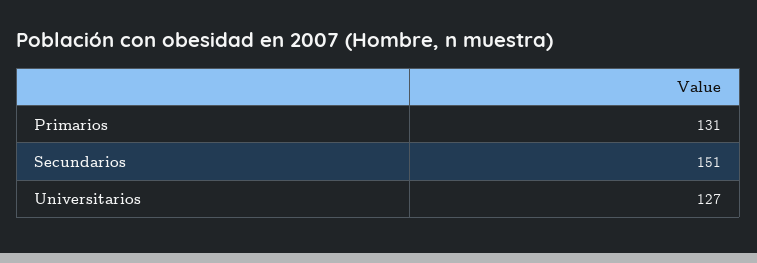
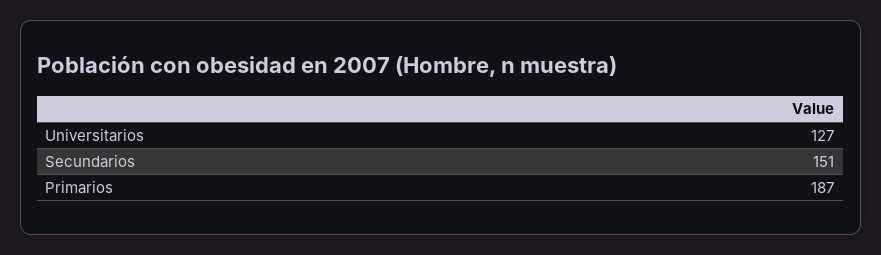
Primarios: 131 -> 187

